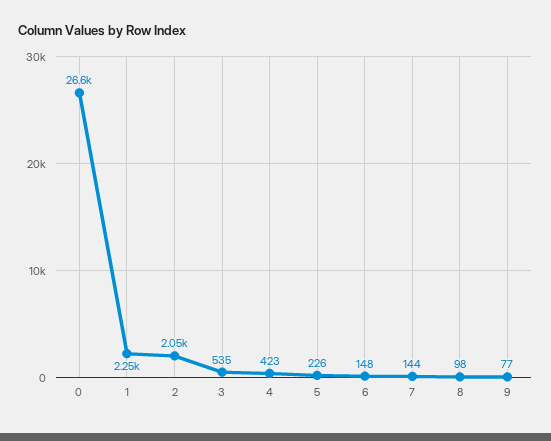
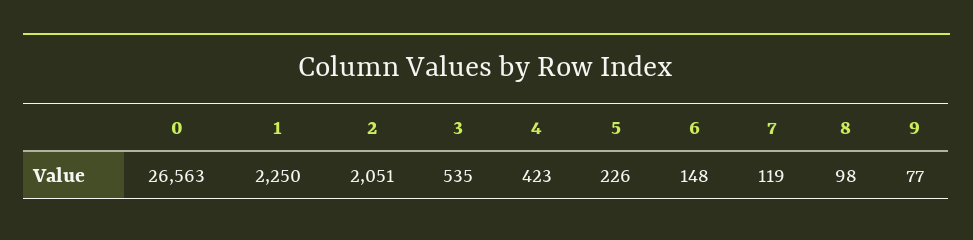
7: 144 -> 119

